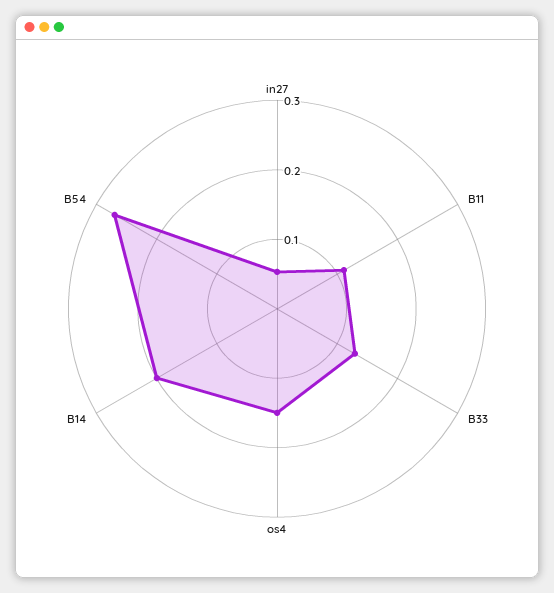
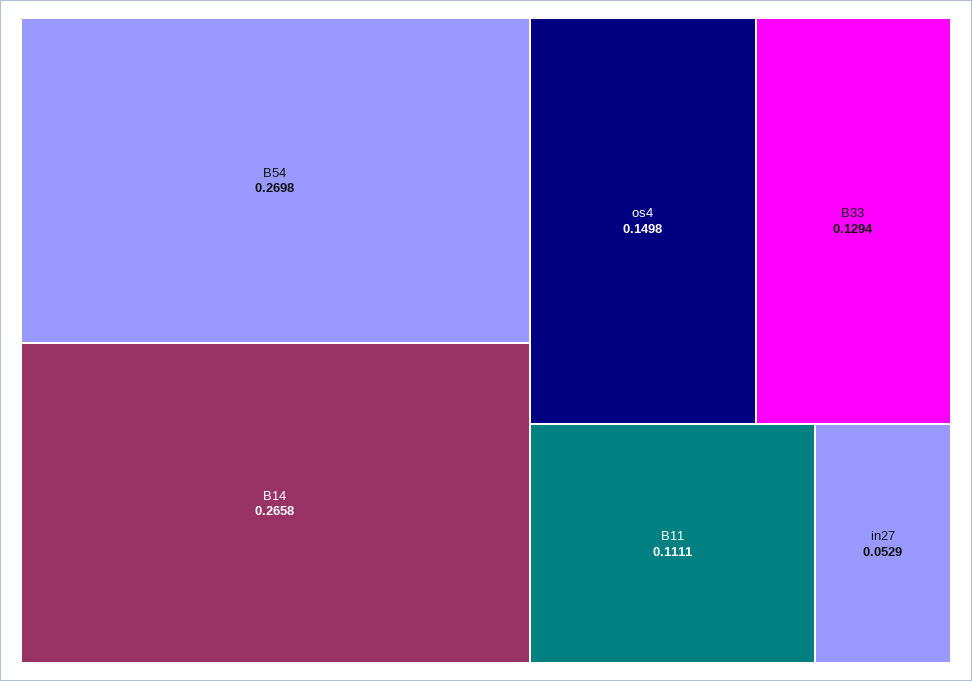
B14: 0.2 -> 0.2658

